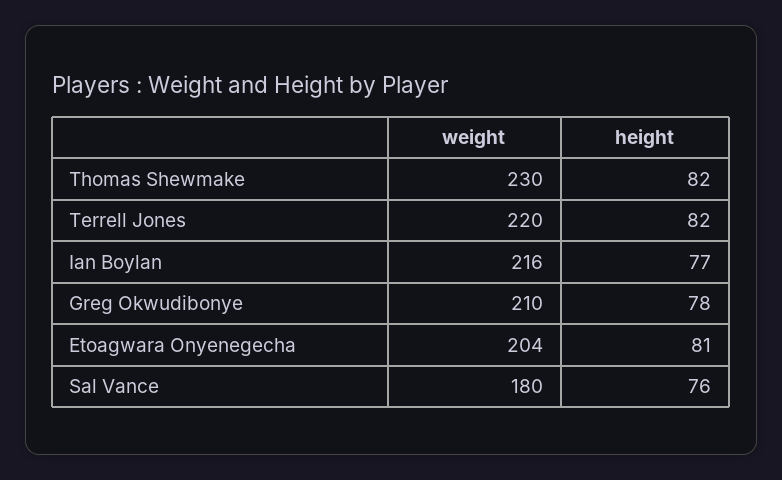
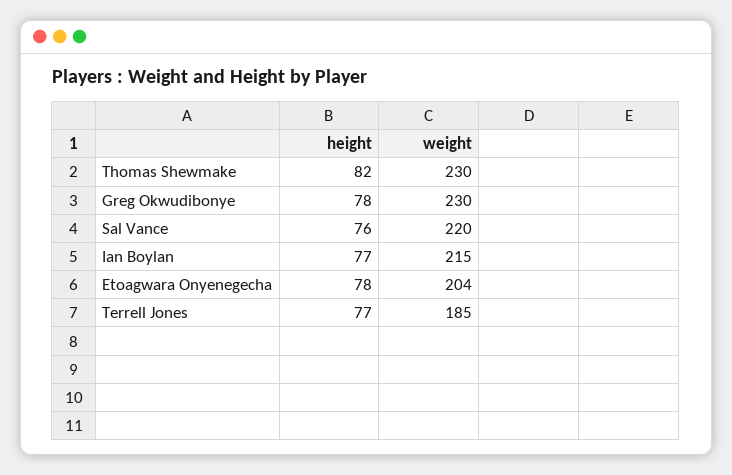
weight, Terrell Jones: 220 -> 185
height, Terrell Jones: 82 -> 77
weight, Ian Boylan: 216 -> 215
weight, Greg Okwudibonye: 210 -> 230
height, Etoagwara Onyenegecha: 81 -> 78
weight, Sal Vance: 180 -> 220

